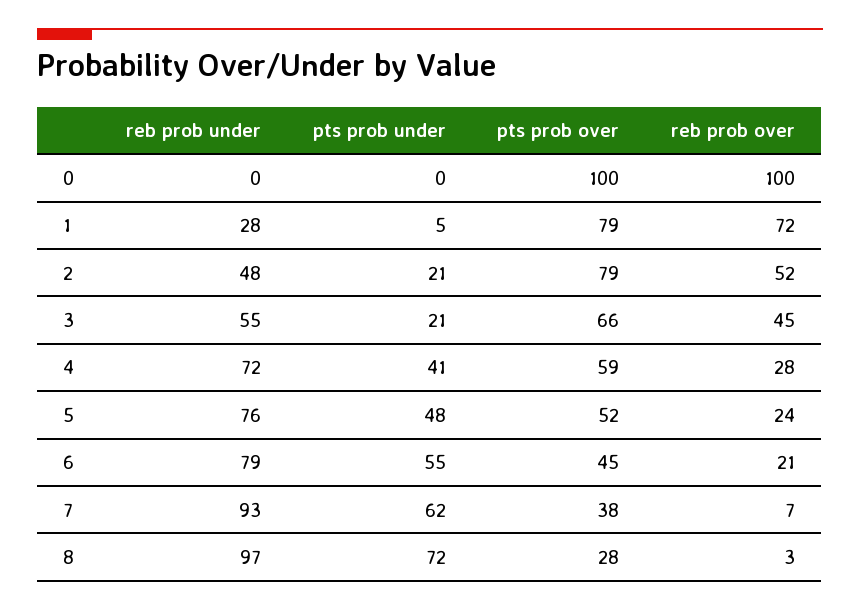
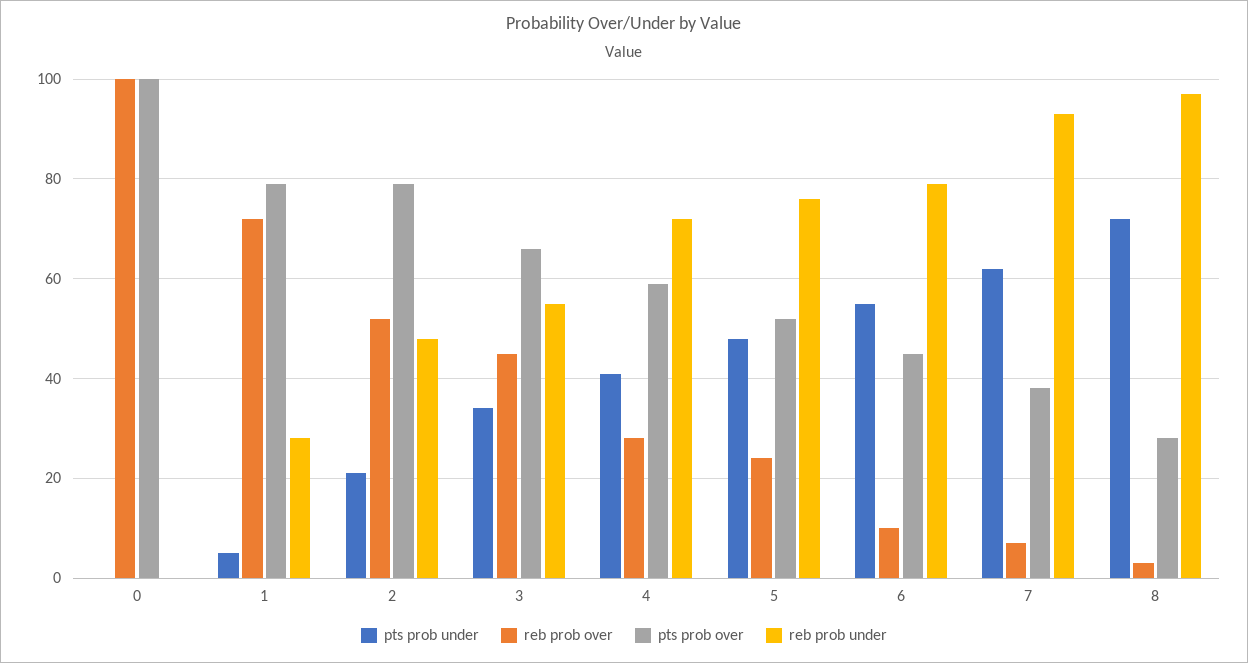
pts prob under, 3: 21 -> 35
reb prob over, 6: 21 -> 10

